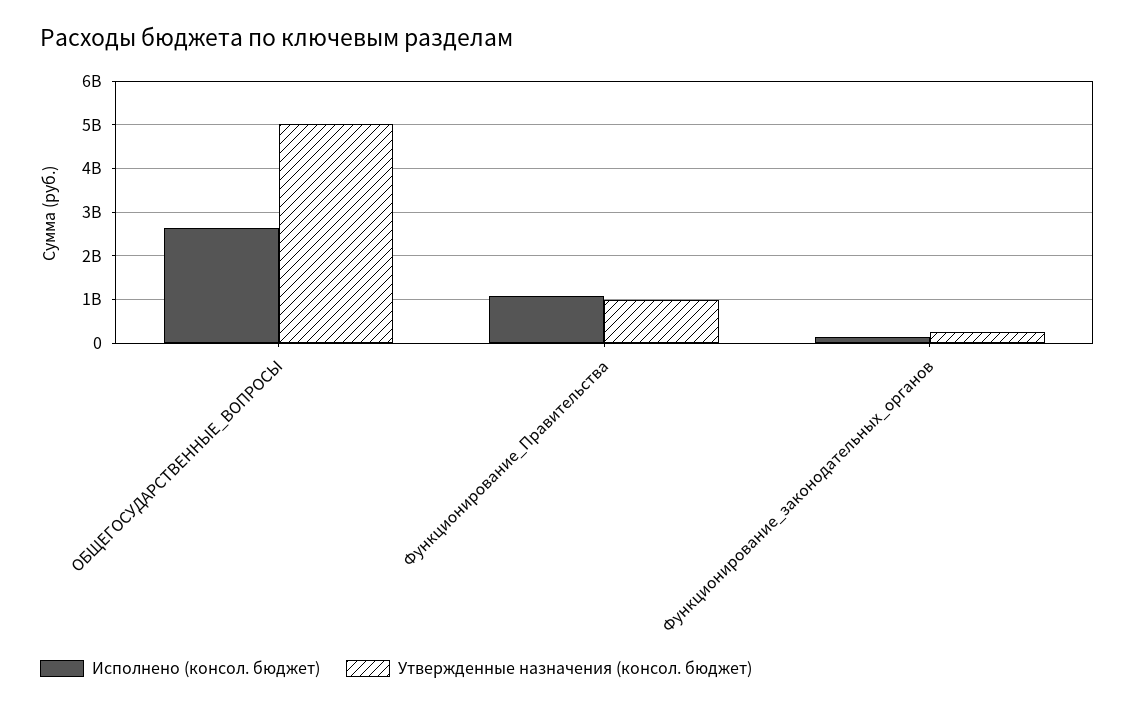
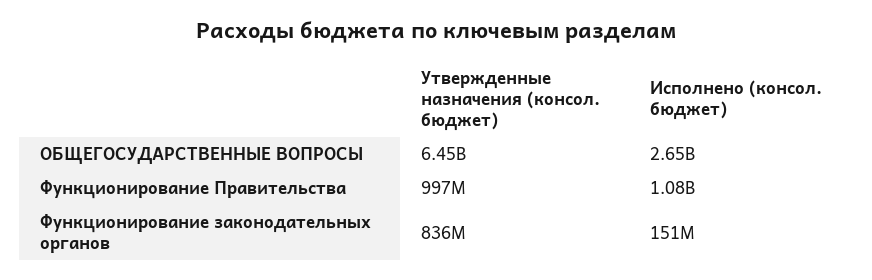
Утвержденные назначения (консол. бюджет), ОБЩЕГОСУДАРСТВЕННЫЕ_ВОПРОСЫ: 5000000000 -> 6450000000
Утвержденные назначения (консол. бюджет), Функционирование_законодательных_органов: 200000000 -> 836000000

